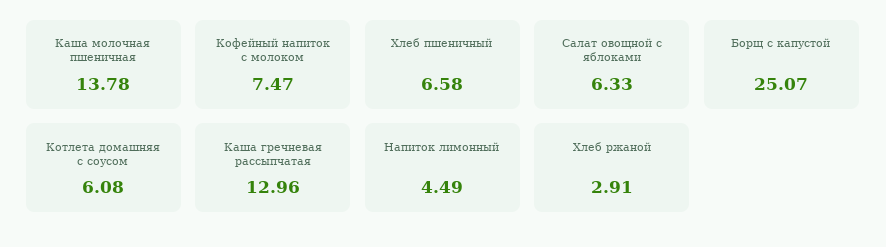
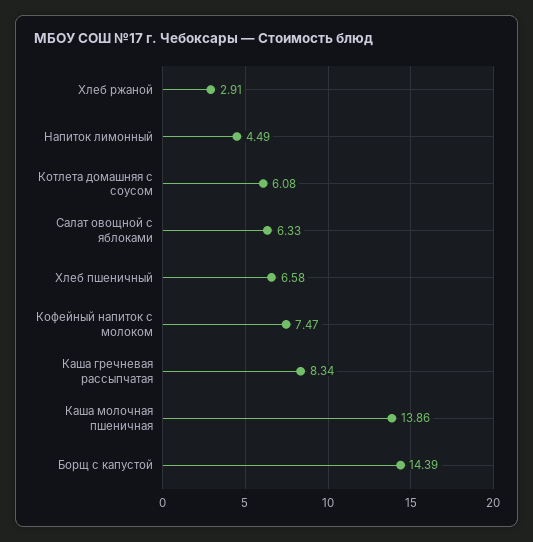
Каша молочная пшеничная: 13.78 -> 13.86
Борщ с капустой: 25.07 -> 14.39
Каша гречневая рассыпчатая: 12.96 -> 8.34

